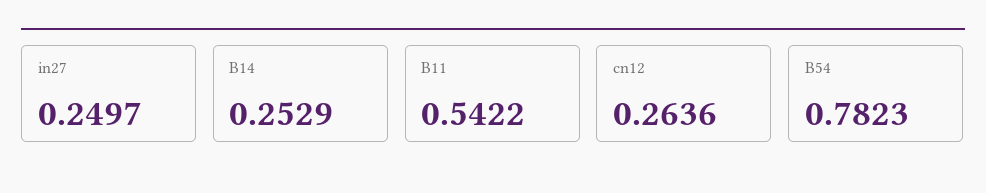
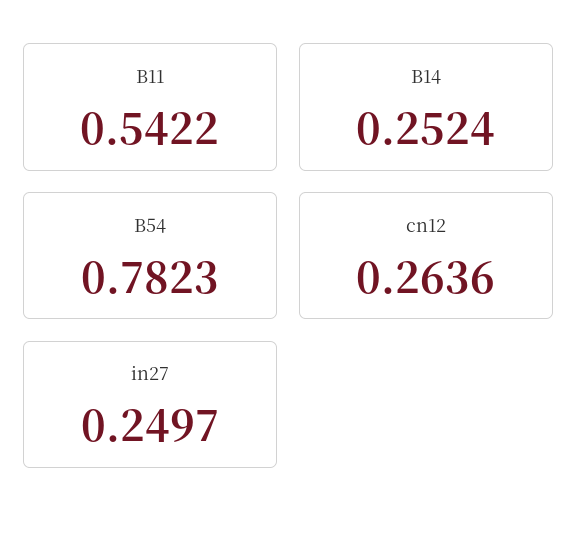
B14: 0.2529 -> 0.2524

